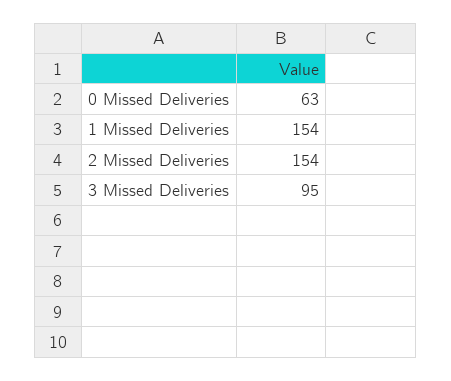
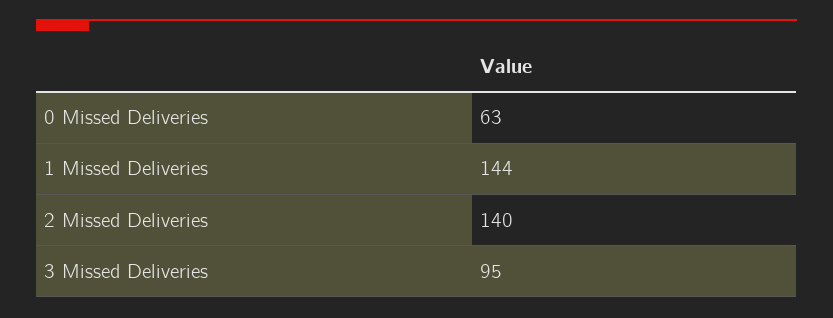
1 Missed Deliveries: 154 -> 144
2 Missed Deliveries: 154 -> 140

